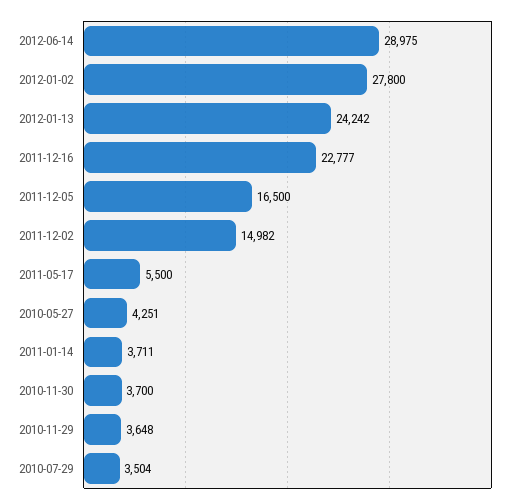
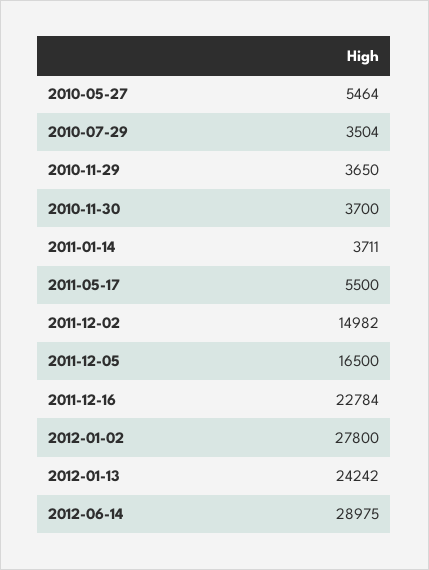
2011-12-16: 22777 -> 22784
2010-05-27: 4251 -> 5464
2010-11-29: 3648 -> 3650

